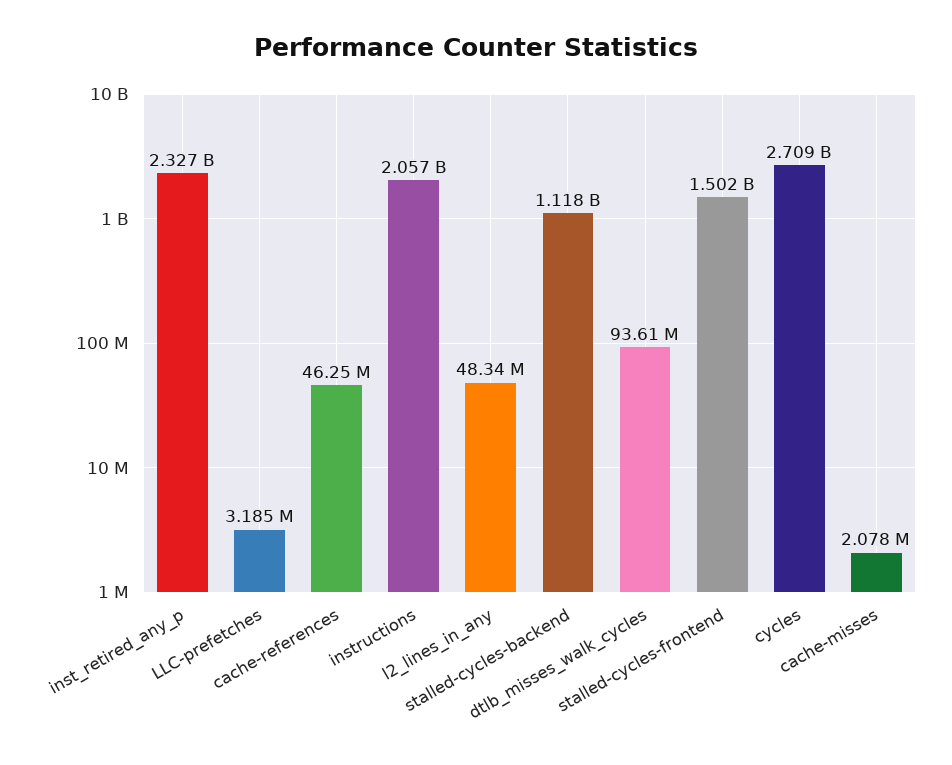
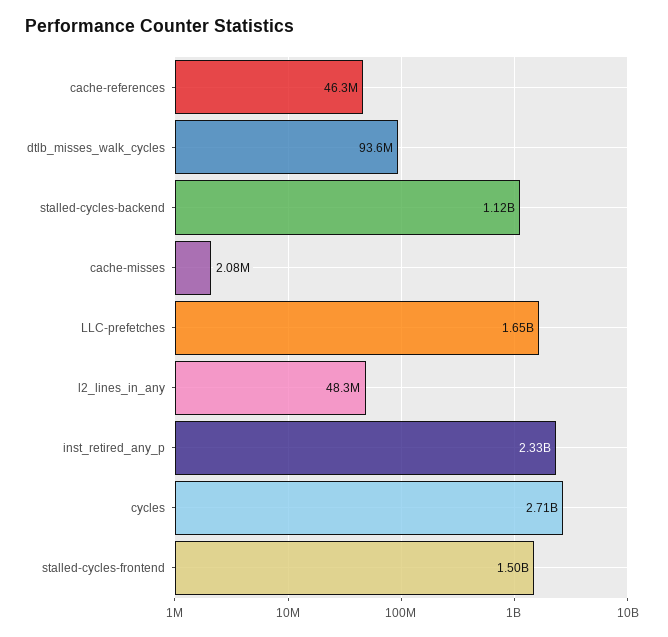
LLC-prefetches: 3185000 -> 1650000000
instructions: 2057000000 -> none

